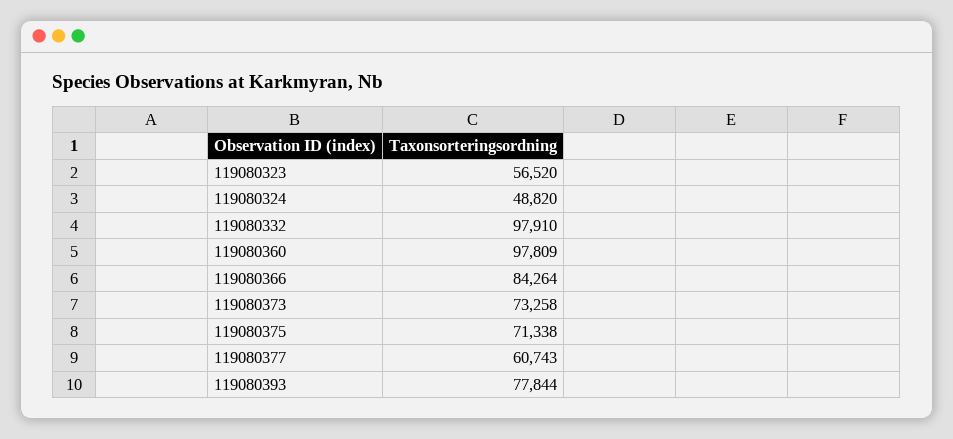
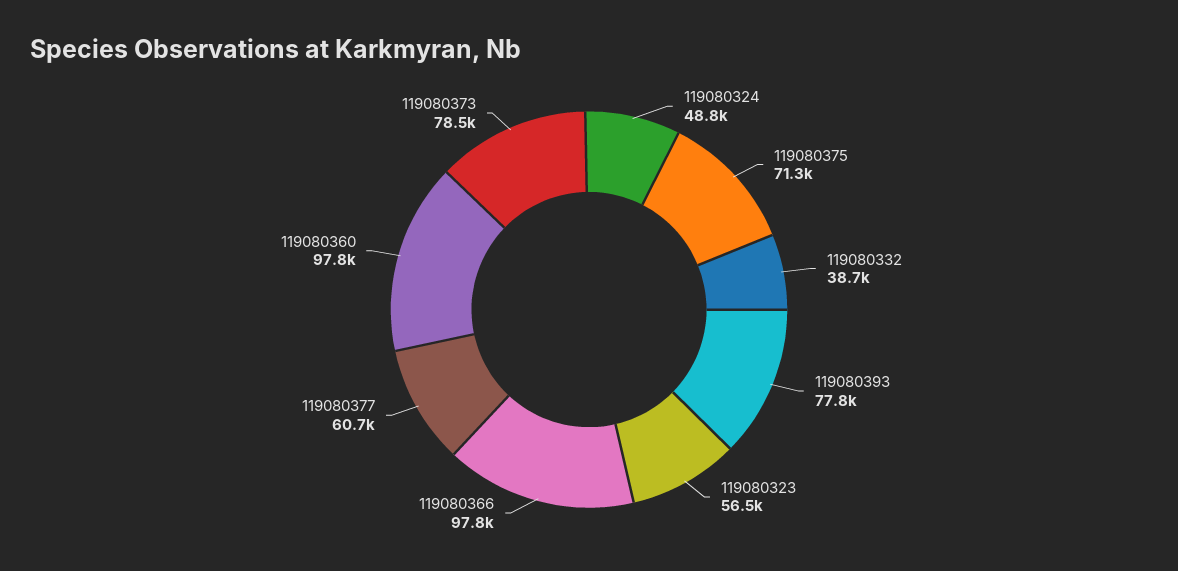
119080332: 97910 -> 38700
119080366: 84264 -> 97800
119080373: 73258 -> 78500

